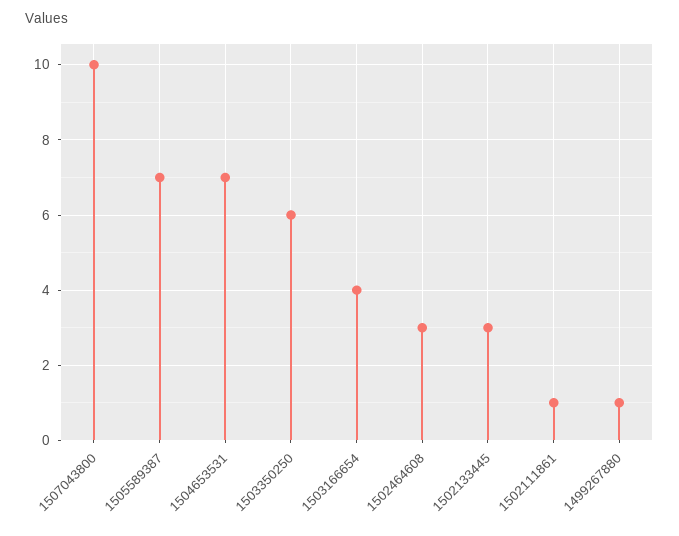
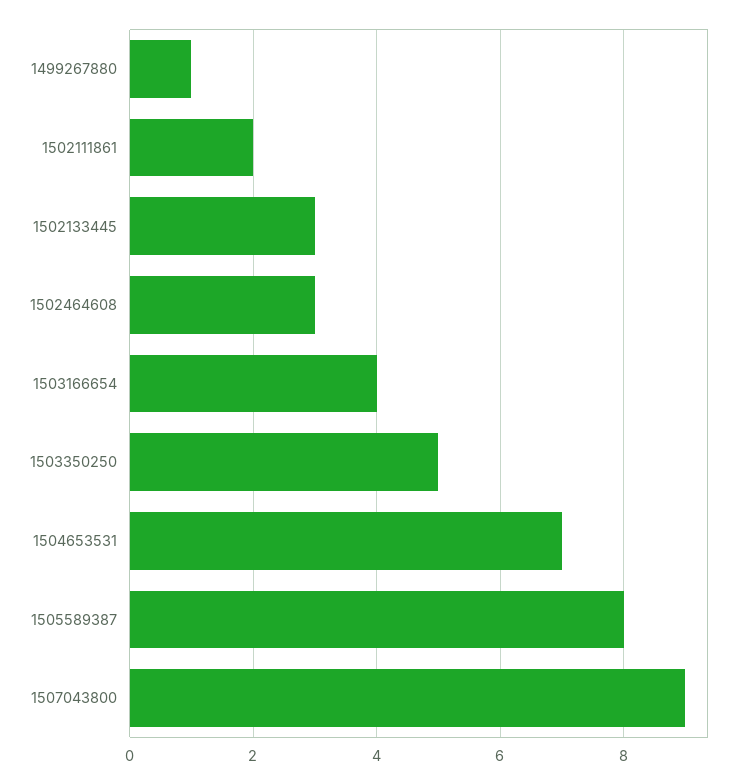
1507043800: 10 -> 9
1505589387: 7 -> 8
1503350250: 6 -> 5
1502111861: 1 -> 2

